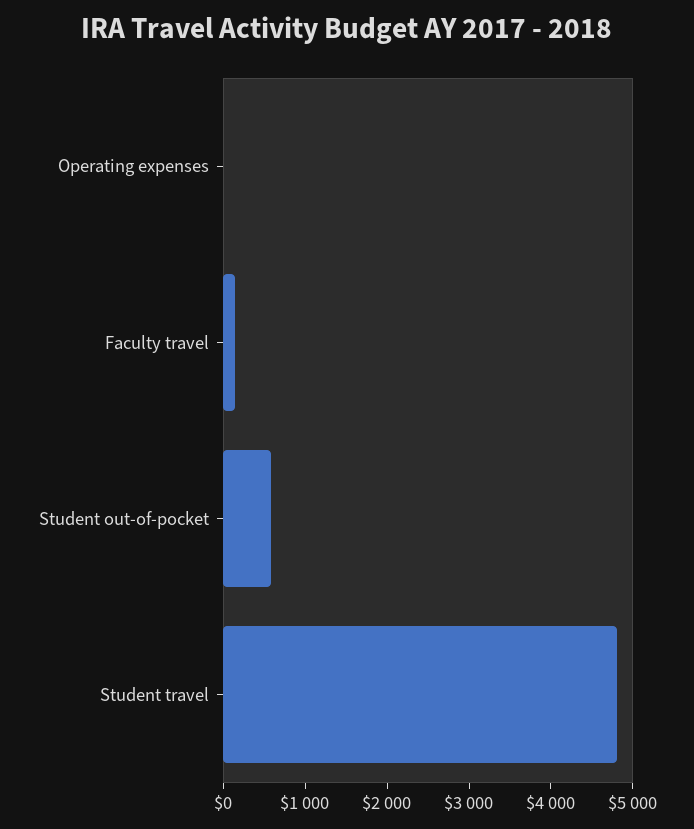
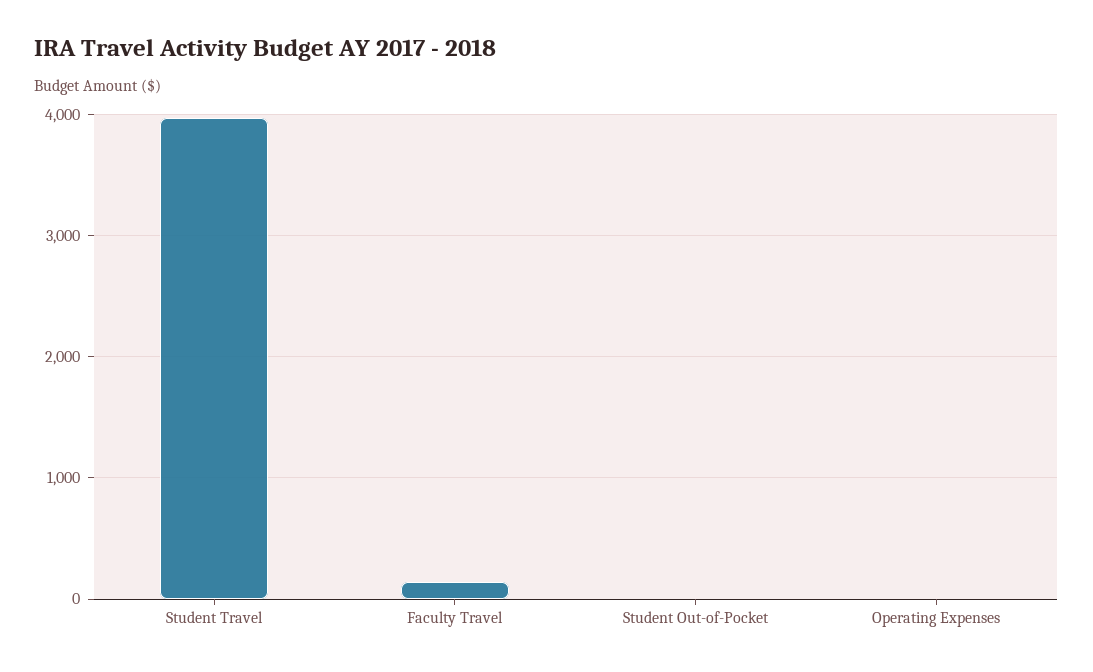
Student out-of-pocket: 600 -> 0
Student travel: 4800 -> 4000

